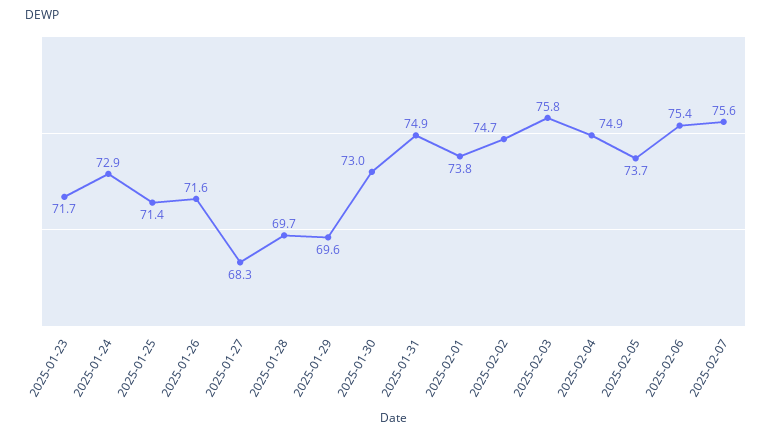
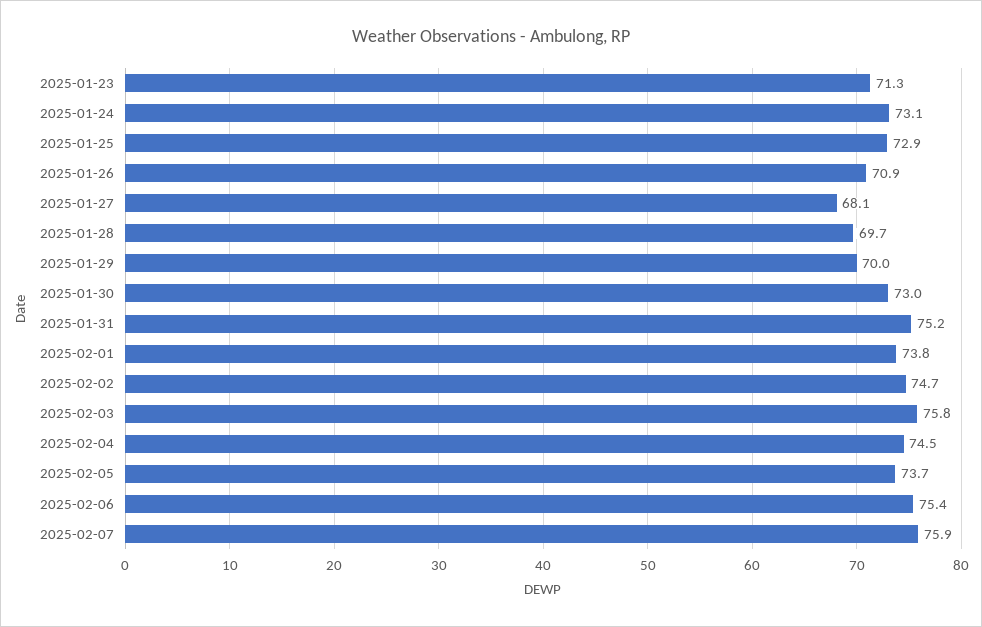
2025-01-23: 71.7 -> 71.3
2025-01-24: 72.9 -> 73.1
2025-01-25: 71.4 -> 72.9
2025-01-26: 71.6 -> 70.9
2025-01-27: 68.3 -> 68.1
2025-01-29: 69.6 -> 70
2025-01-31: 74.9 -> 75.2
2025-02-04: 74.9 -> 74.5
2025-02-07: 75.6 -> 75.9

